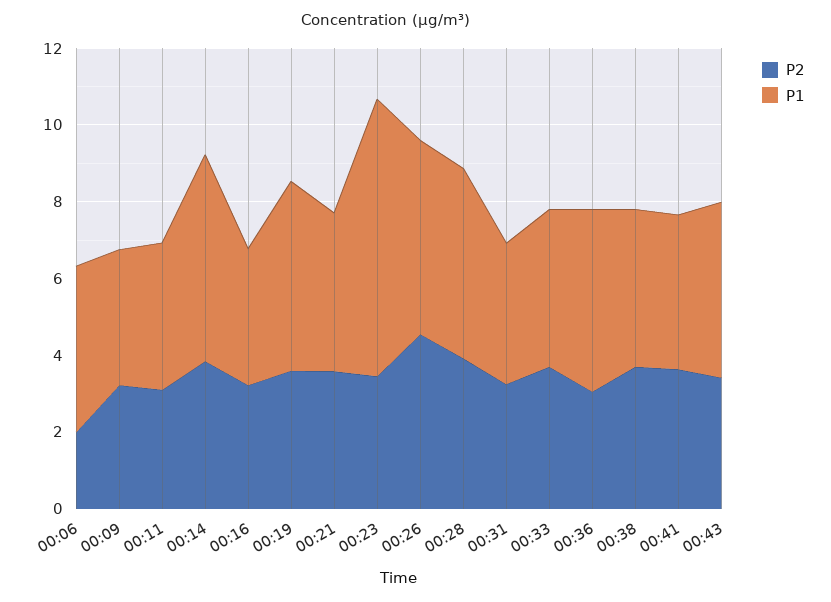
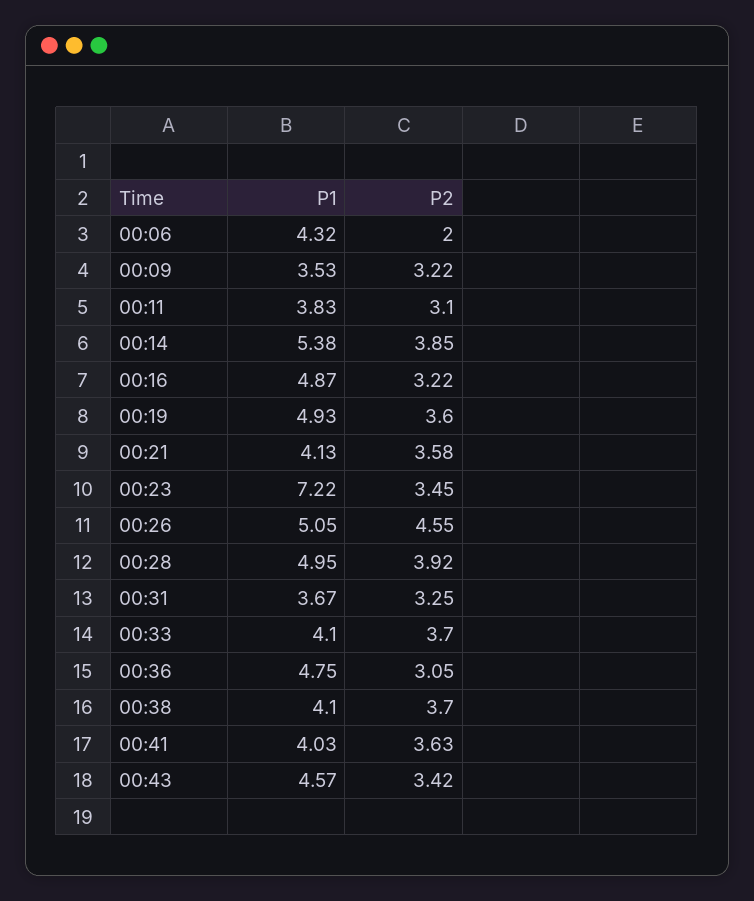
P1, 00:16: 3.5 -> 4.87

